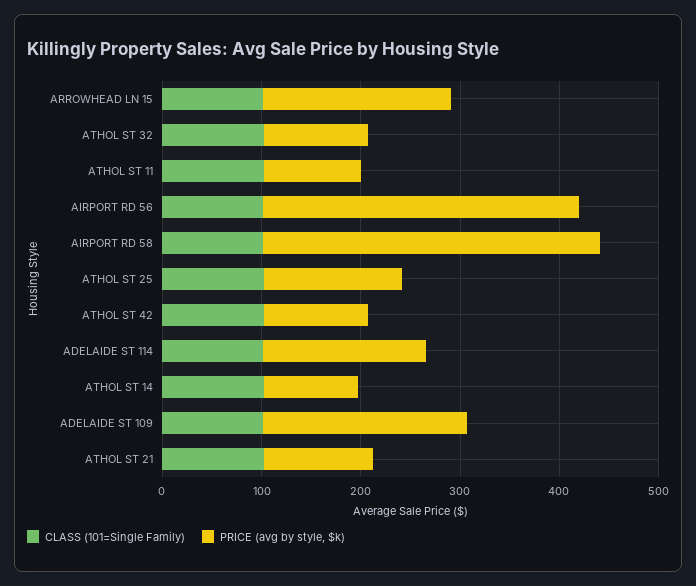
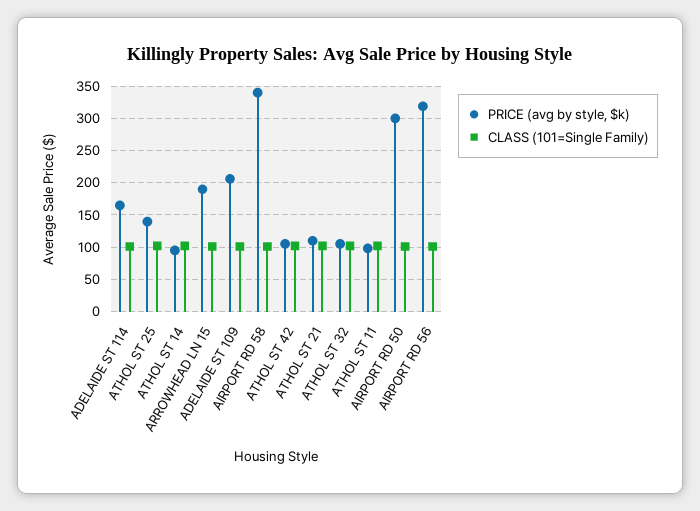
PRICE (avg by style, $k), AIRPORT RD 50: none -> 300
CLASS (101=Single Family), AIRPORT RD 50: none -> 100

